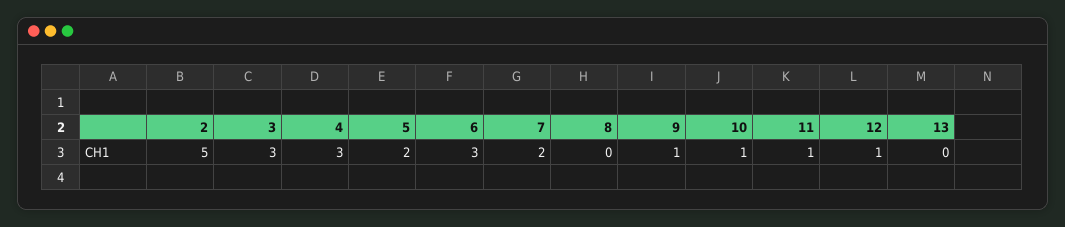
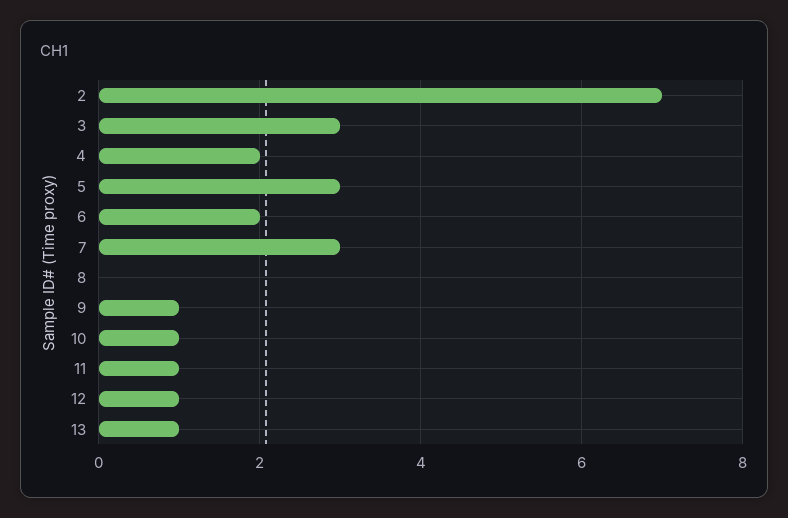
2: 5 -> 7
4: 3 -> 2
5: 2 -> 3
6: 3 -> 2
7: 2 -> 3
13: 0 -> 1

